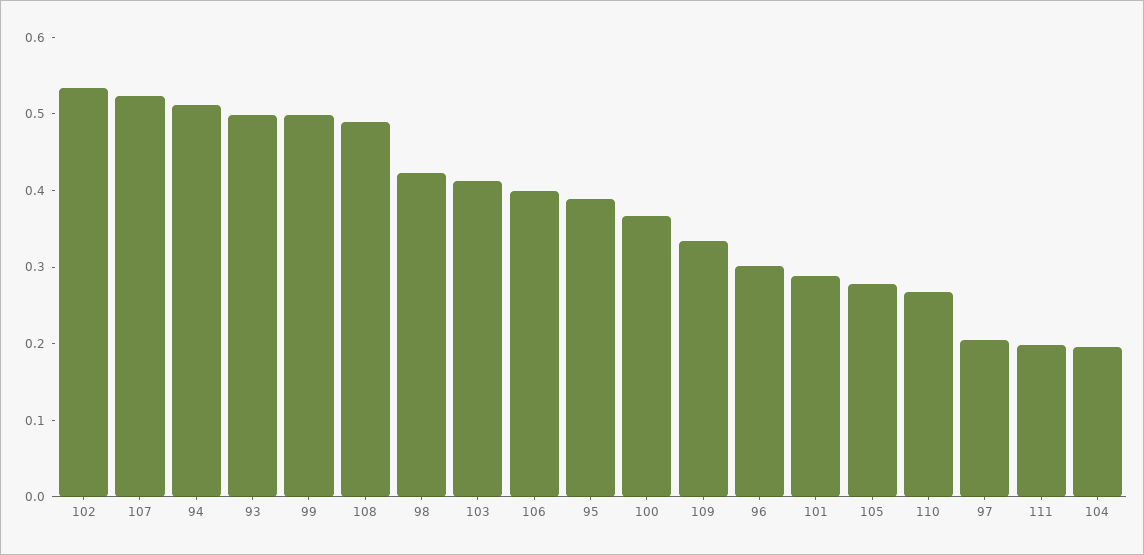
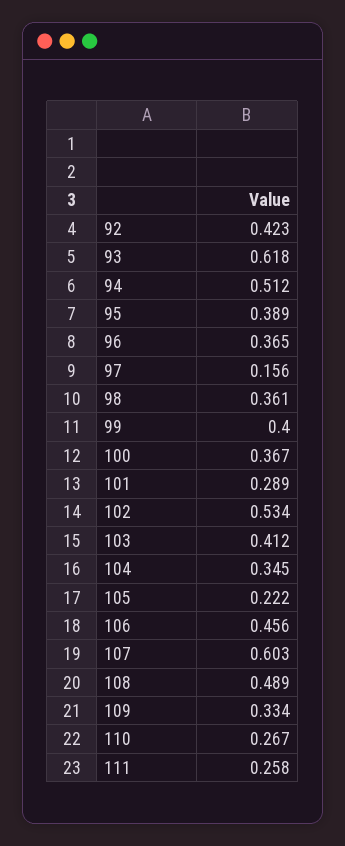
107: 0.52 -> 0.603
93: 0.5 -> 0.618
99: 0.5 -> 0.4
98: 0.42 -> 0.361
106: 0.4 -> 0.456
96: 0.3 -> 0.365
105: 0.28 -> 0.222
97: 0.2 -> 0.156
111: 0.2 -> 0.258
104: 0.2 -> 0.345
92: none -> 0.423

